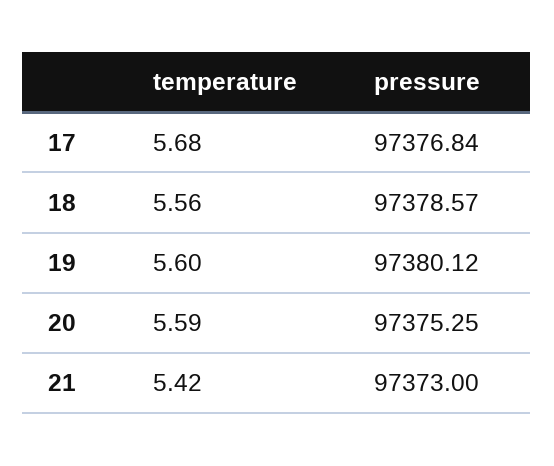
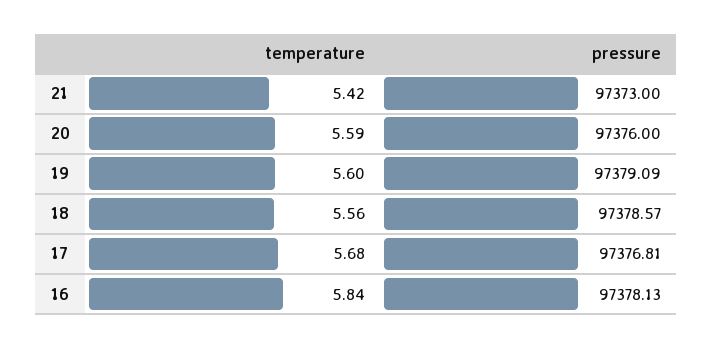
pressure, 17: 97376.84 -> 97376.81
pressure, 19: 97380.12 -> 97379.09
pressure, 20: 97375.25 -> 97376
temperature, 16: none -> 5.84
pressure, 16: none -> 97378.13

